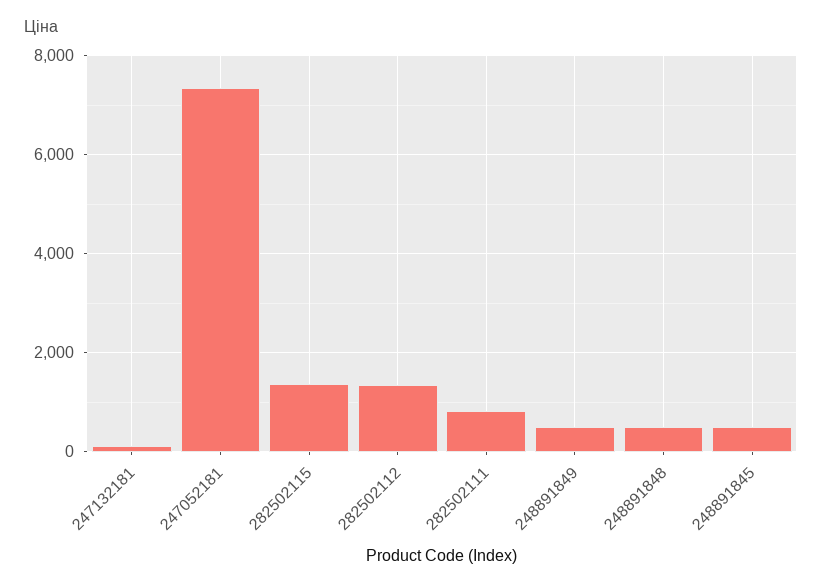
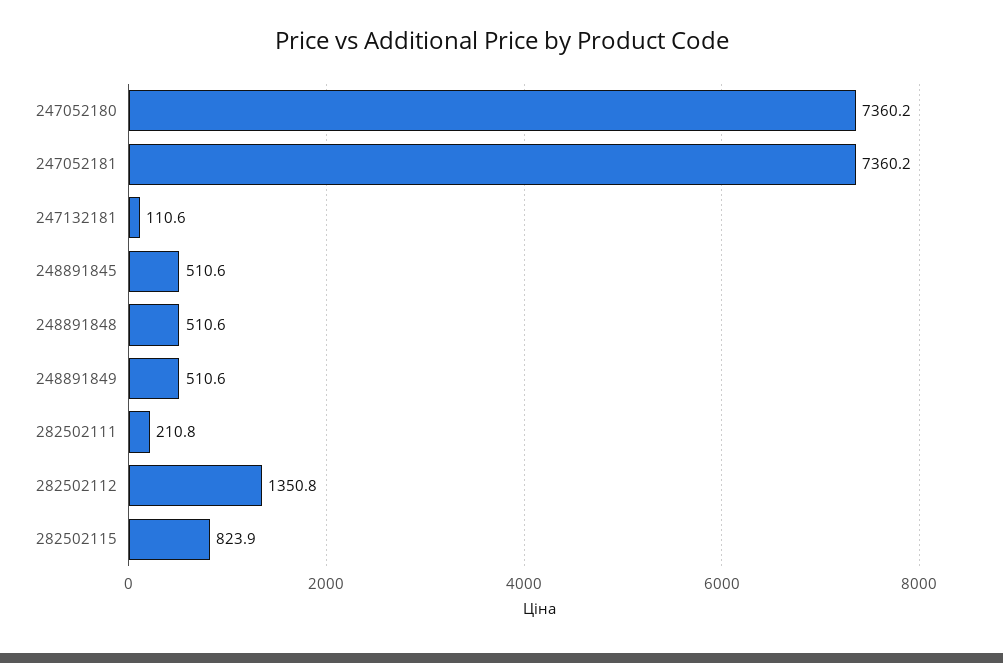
282502115: 1400 -> 823.9
282502111: 800 -> 210.8
247052180: none -> 7360.2

